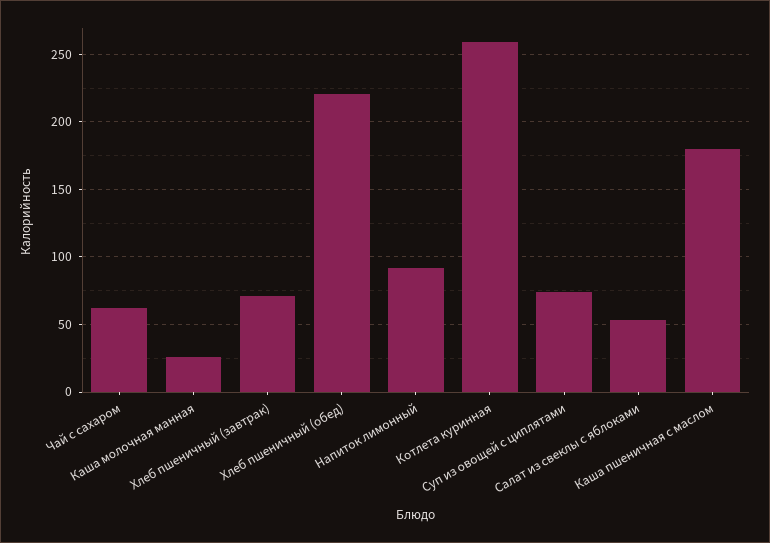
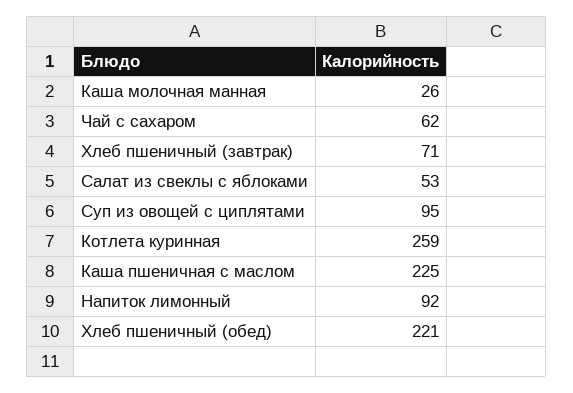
Суп из овощей с циплятами: 75 -> 95
Каша пшеничная с маслом: 180 -> 225

